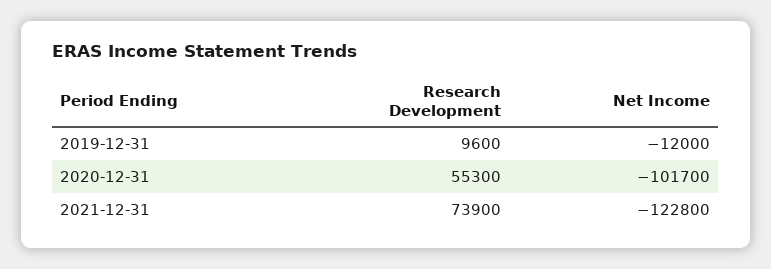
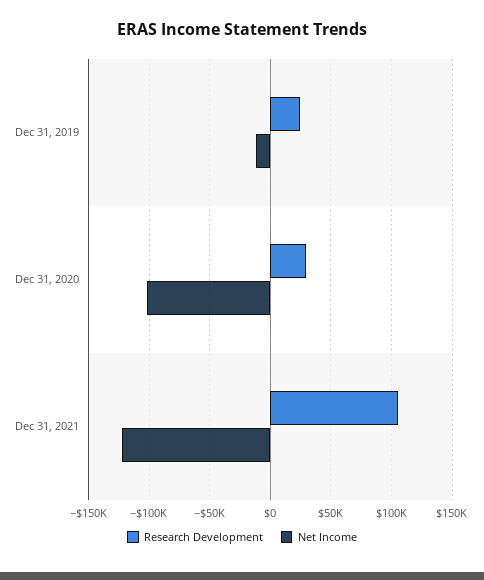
Research Development, 2019-12-31: 9600 -> 25000
Research Development, 2020-12-31: 55300 -> 30000
Research Development, 2021-12-31: 73900 -> 105000

